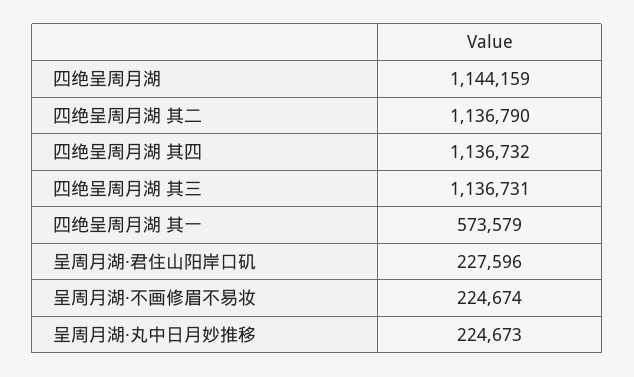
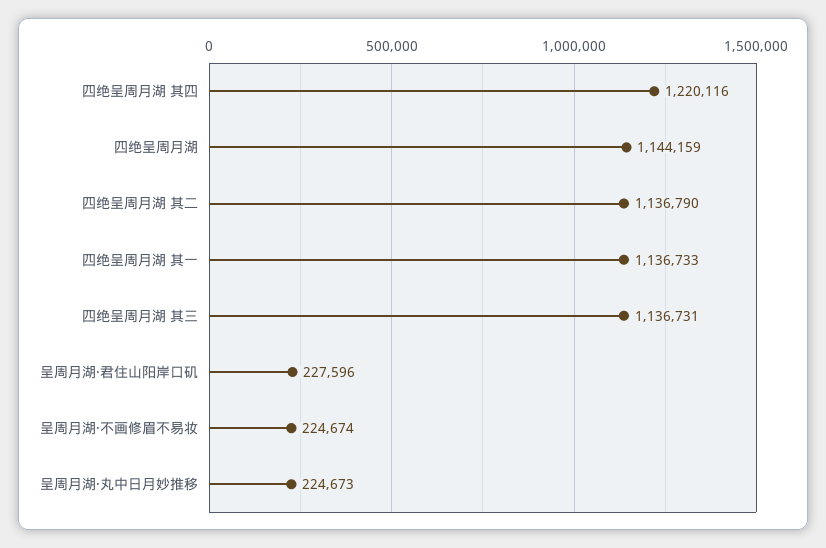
四绝呈周月湖 其四: 1136732 -> 1220116
四绝呈周月湖 其一: 573579 -> 1136733

